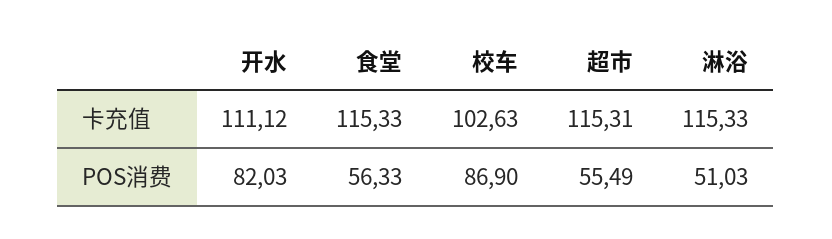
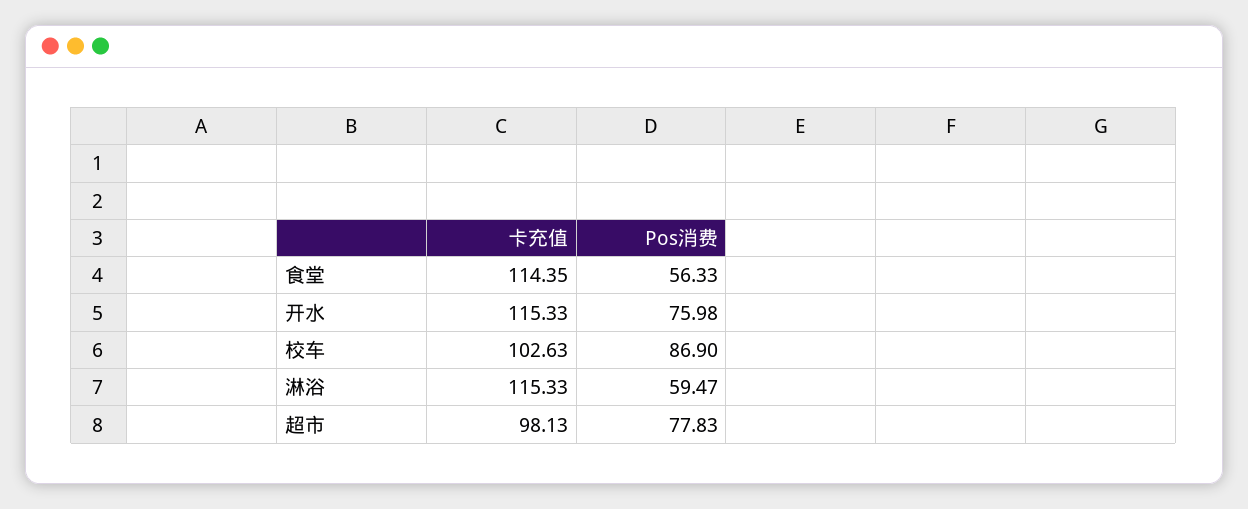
开水, 卡充值: 111.12 -> 115.33
食堂, 卡充值: 115.33 -> 114.35
超市, 卡充值: 115.31 -> 98.13
开水, POS消费: 82.03 -> 75.98
超市, POS消费: 55.49 -> 77.83
淋浴, POS消费: 51.03 -> 59.47

